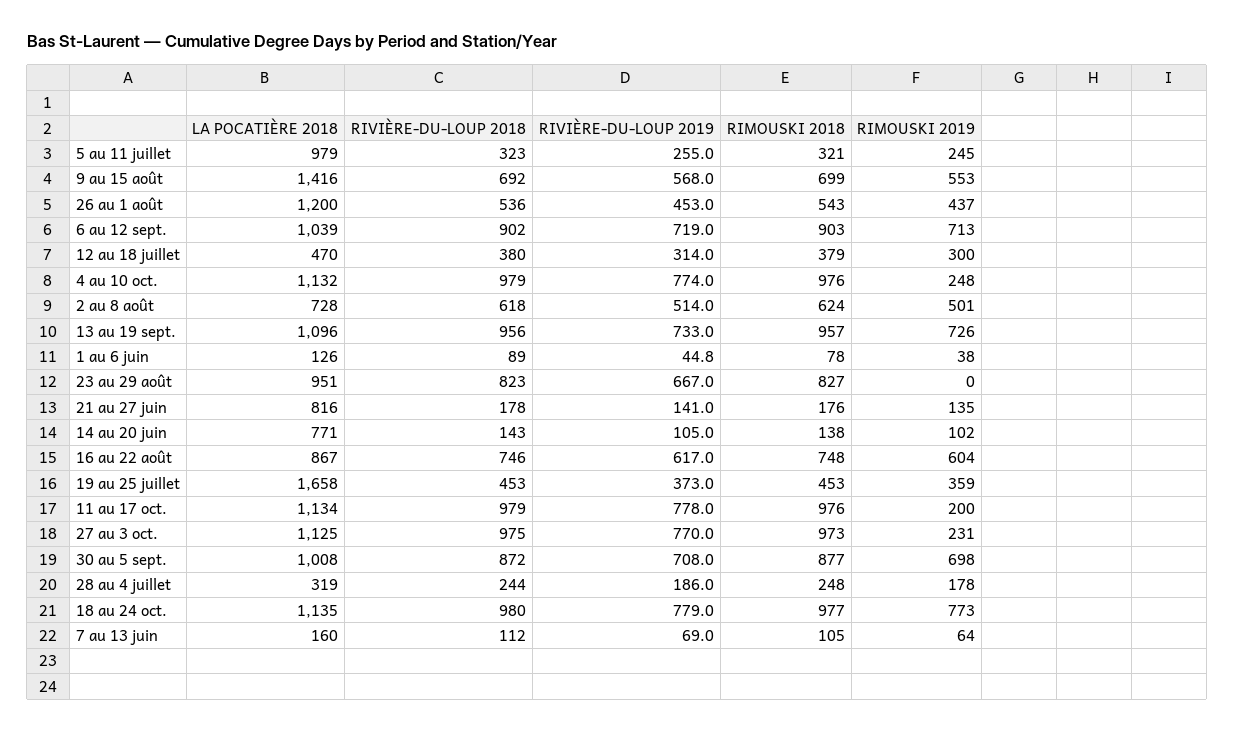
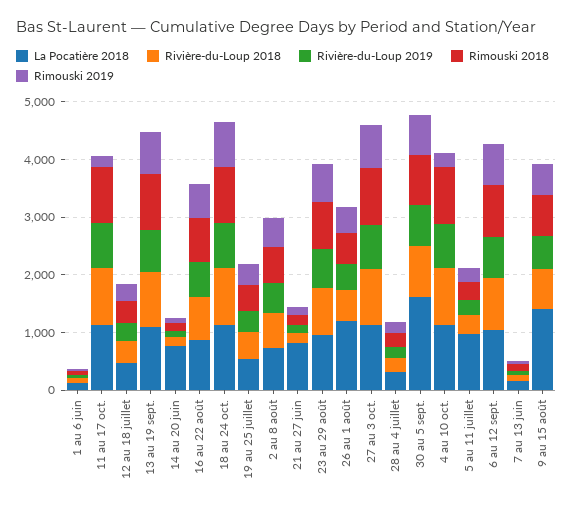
RIMOUSKI 2019, 23 au 29 août: 0 -> 600
LA POCATIÈRE 2018, 19 au 25 juillet: 1658 -> 600
RIMOUSKI 2019, 27 au 3 oct.: 231 -> 800
LA POCATIÈRE 2018, 30 au 5 sept.: 1008 -> 1600

